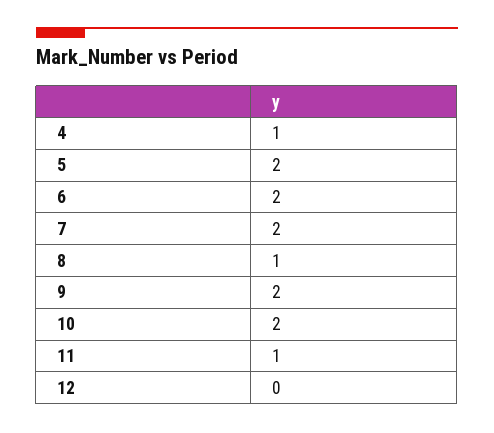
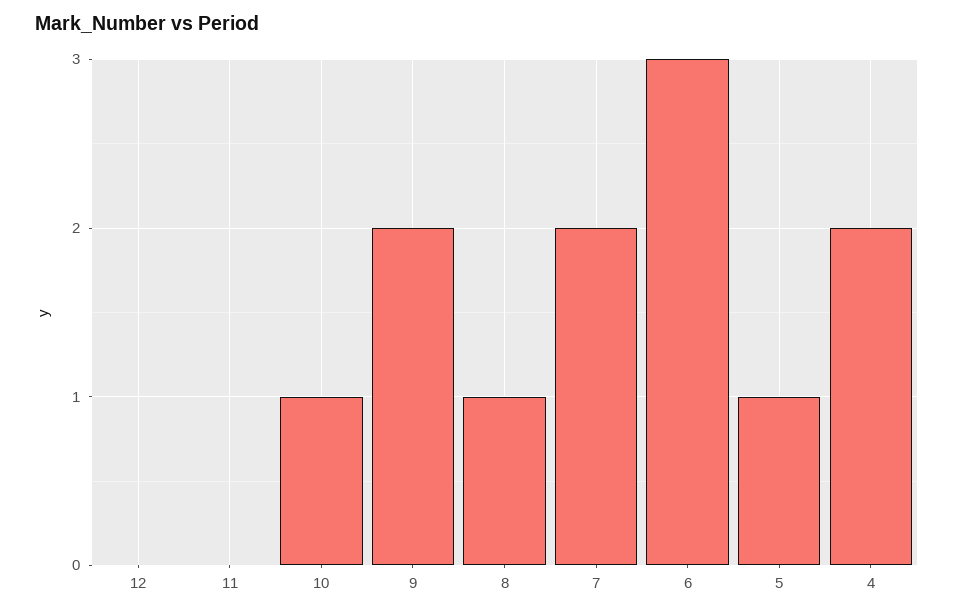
4: 1 -> 2
5: 2 -> 1
6: 2 -> 3
10: 2 -> 1
11: 1 -> 0

